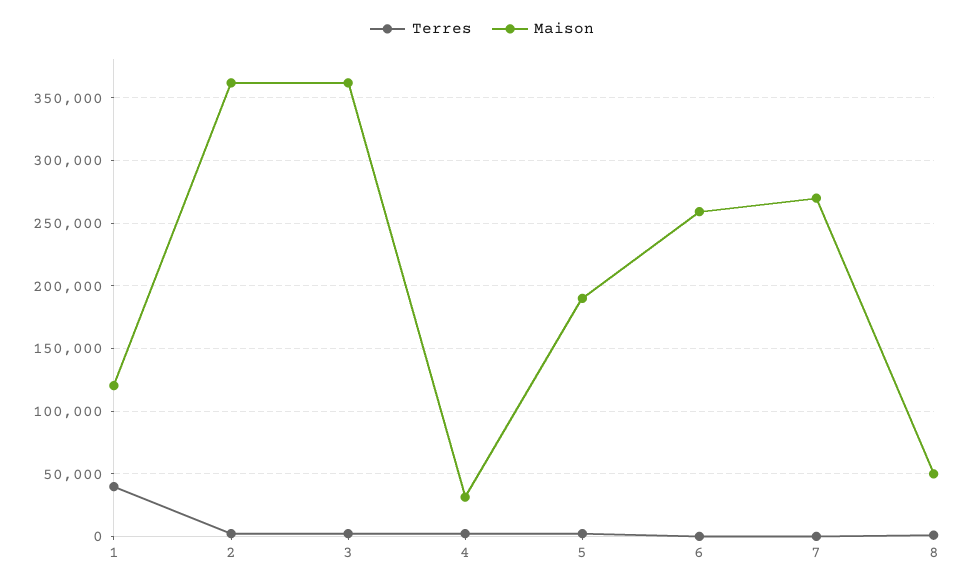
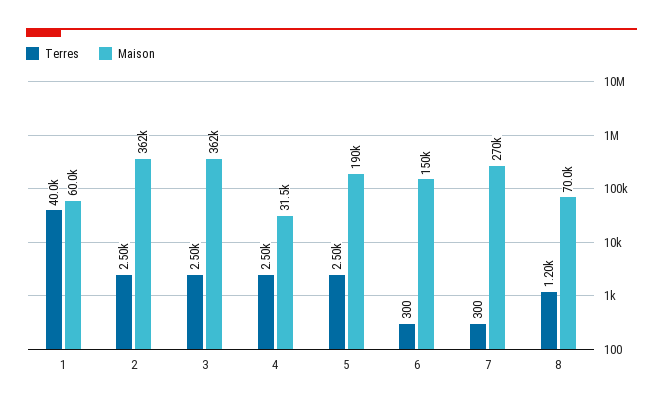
Maison, 1: 120000 -> 60000
Maison, 6: 260000 -> 150000
Maison, 8: 50000 -> 70000

